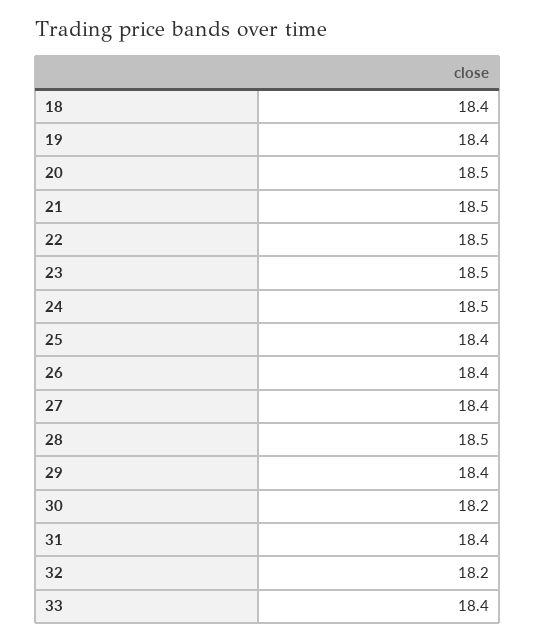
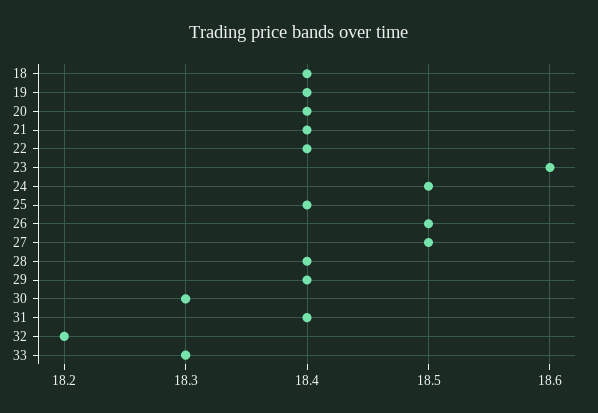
20: 18.5 -> 18.4
21: 18.5 -> 18.4
22: 18.5 -> 18.4
23: 18.5 -> 18.6
26: 18.4 -> 18.5
27: 18.4 -> 18.5
28: 18.5 -> 18.4
30: 18.2 -> 18.3
33: 18.4 -> 18.3

